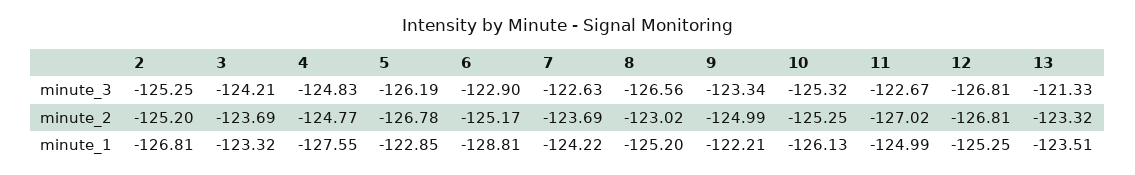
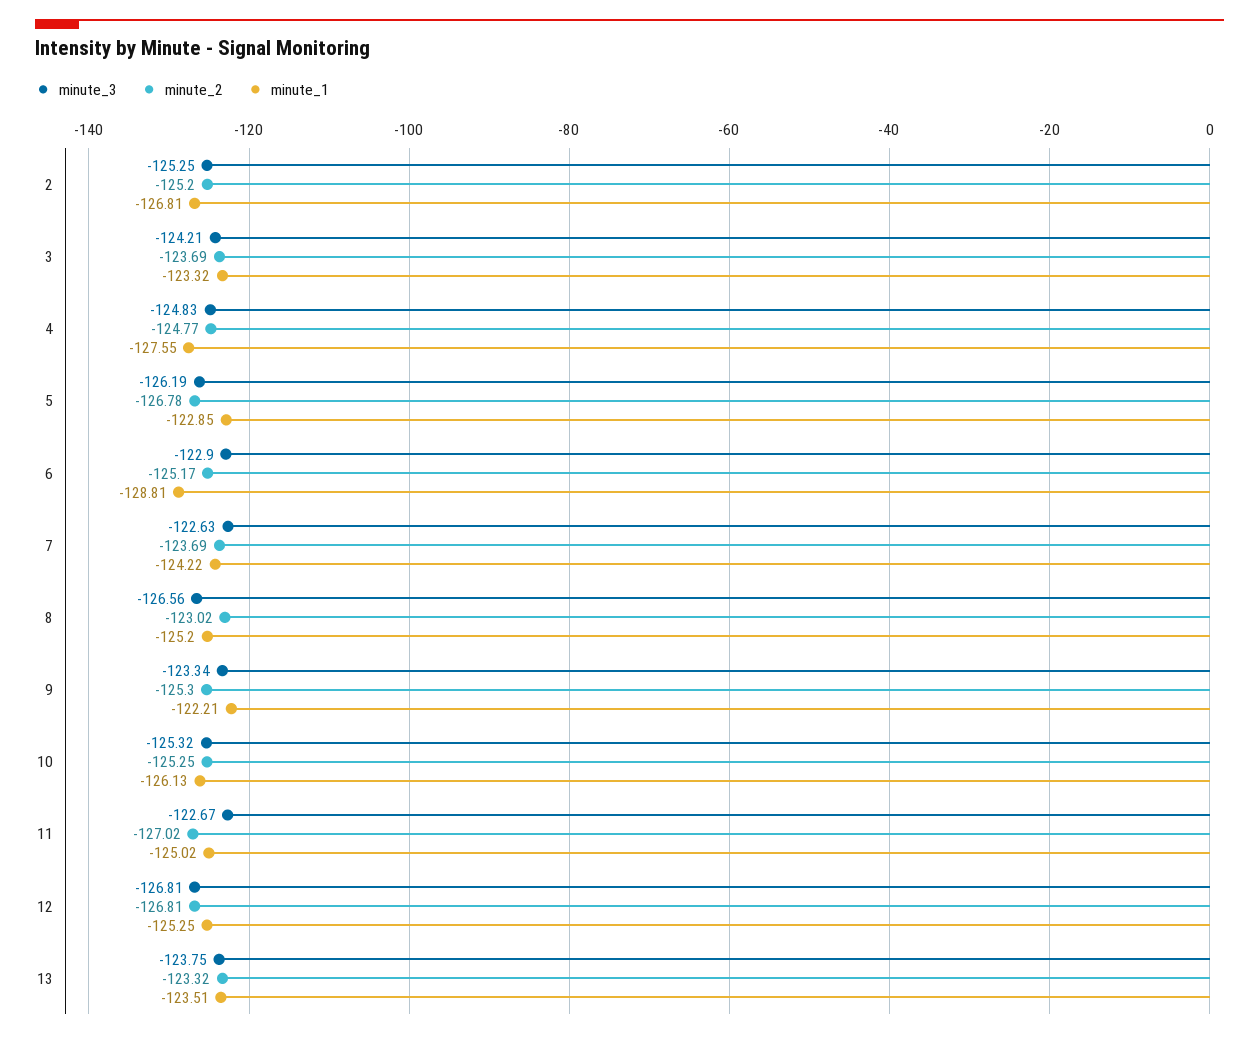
minute_3, 13: -121.33 -> -123.75
minute_2, 9: -124.99 -> -125.3
minute_1, 11: -124.99 -> -125.02

